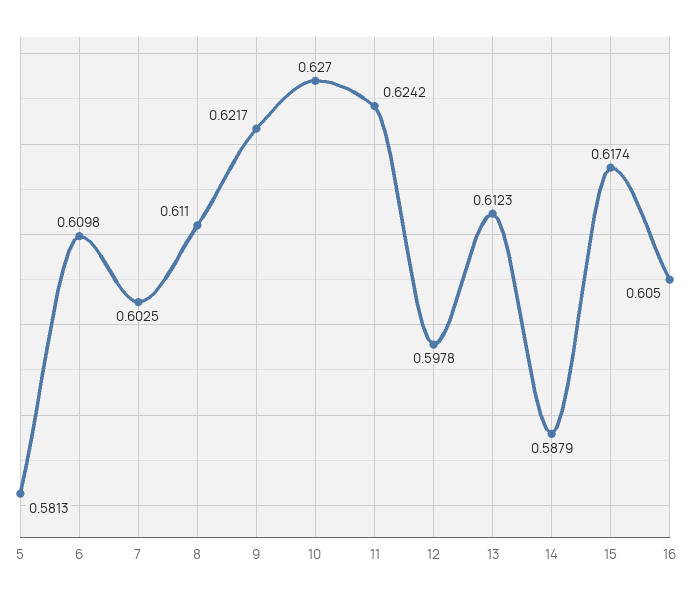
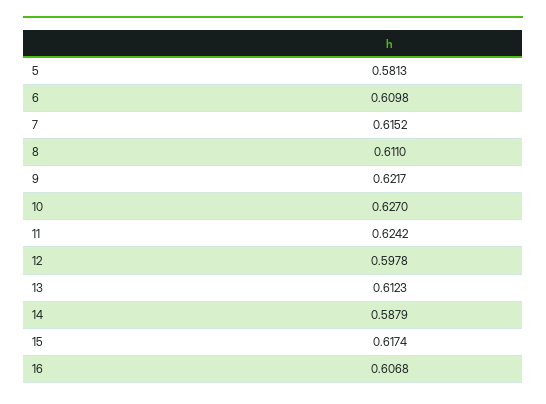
7: 0.6025 -> 0.6152
16: 0.605 -> 0.6068

